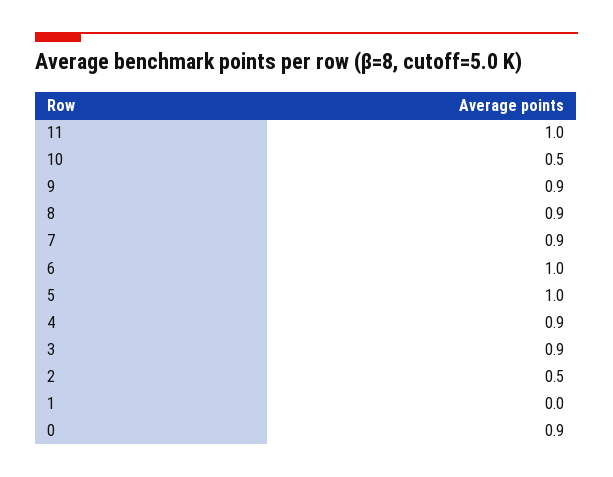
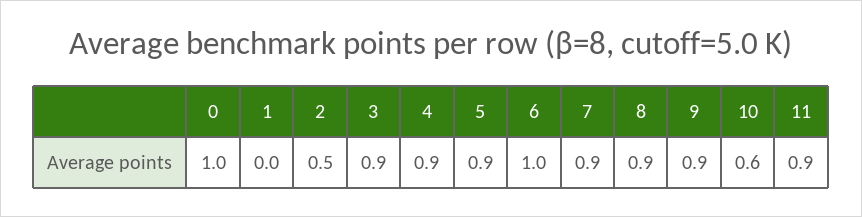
11: 1 -> 0.9
10: 0.5 -> 0.6
5: 1 -> 0.9
0: 0.9 -> 1

